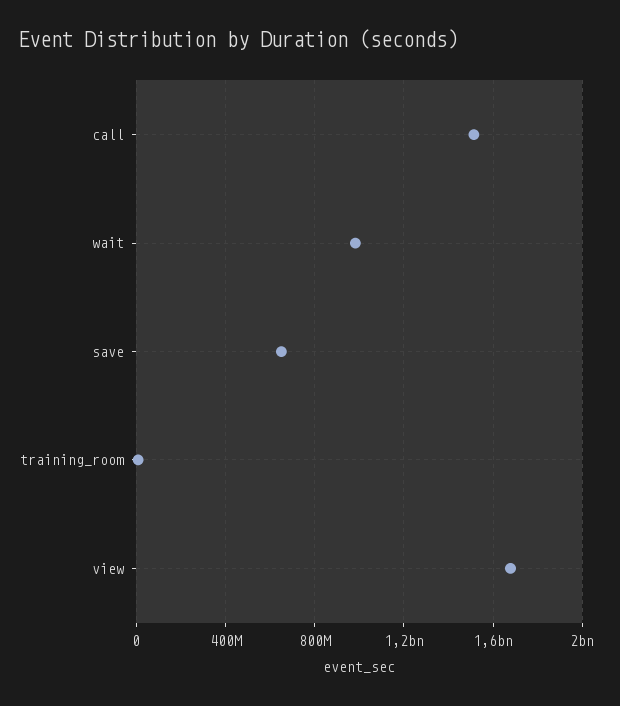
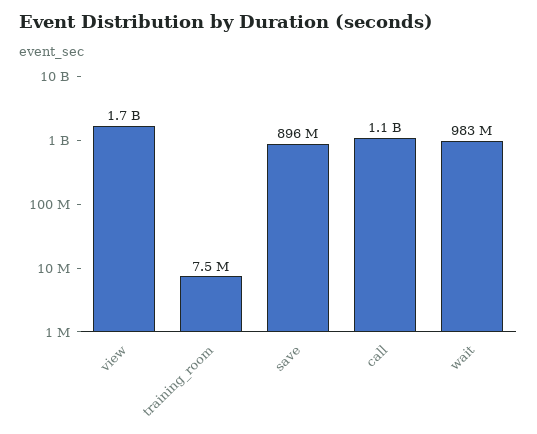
call: 1500000000 -> 1100000000
save: 650000000 -> 896000000

